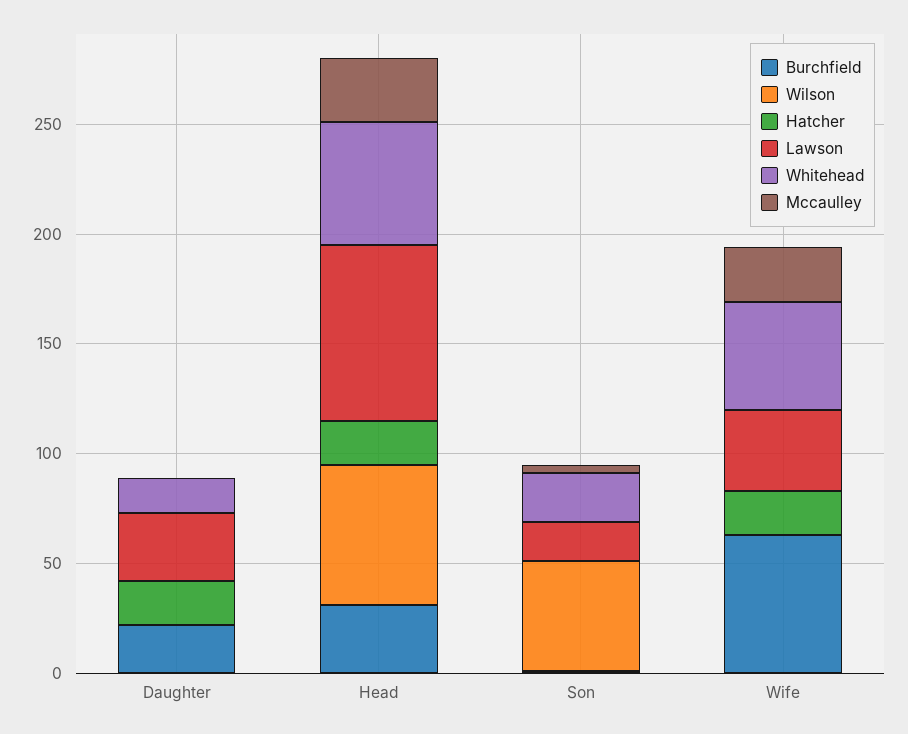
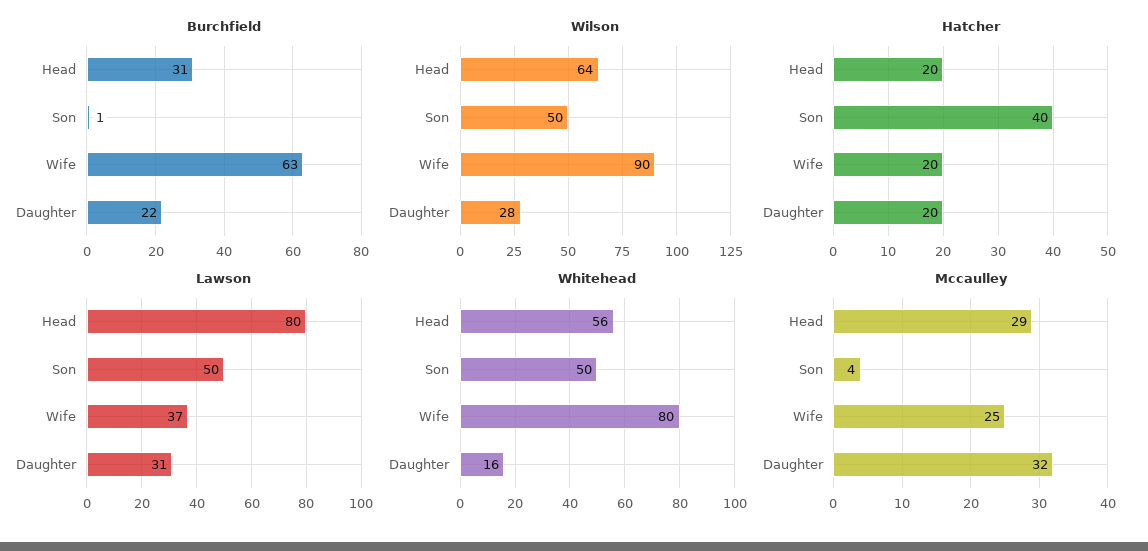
Wilson, Daughter: 0 -> 28
Mccaulley, Daughter: 0 -> 32
Hatcher, Son: 0 -> 40
Lawson, Son: 20 -> 50
Whitehead, Son: 20 -> 50
Wilson, Wife: 0 -> 90
Whitehead, Wife: 50 -> 80

